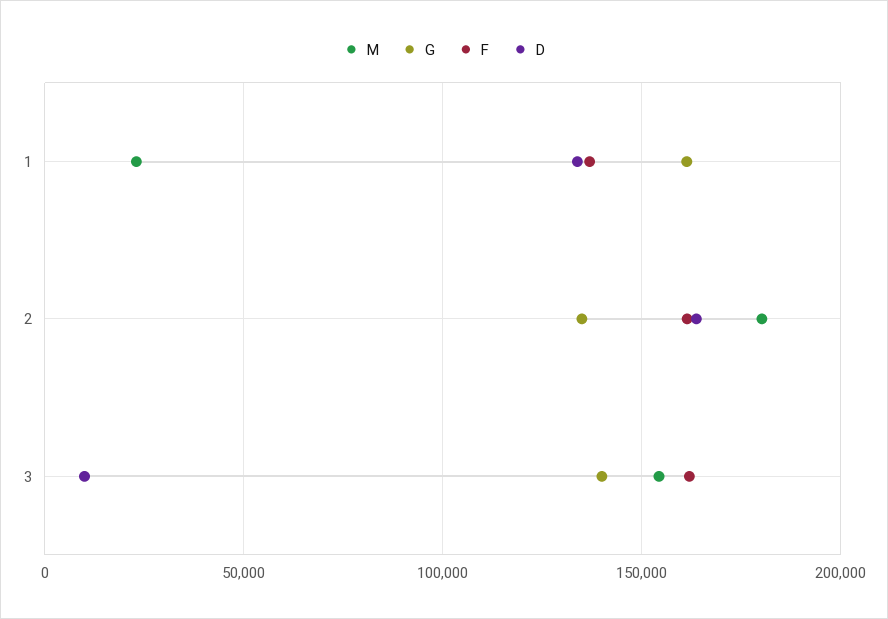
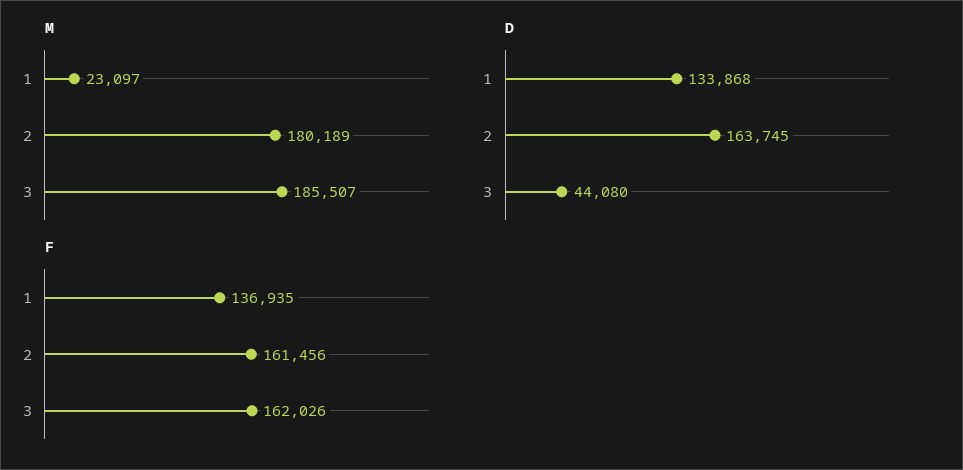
G, 1: 160000 -> none
G, 2: 135000 -> none
M, 3: 155000 -> 185507
G, 3: 140000 -> none
D, 3: 10000 -> 44080

